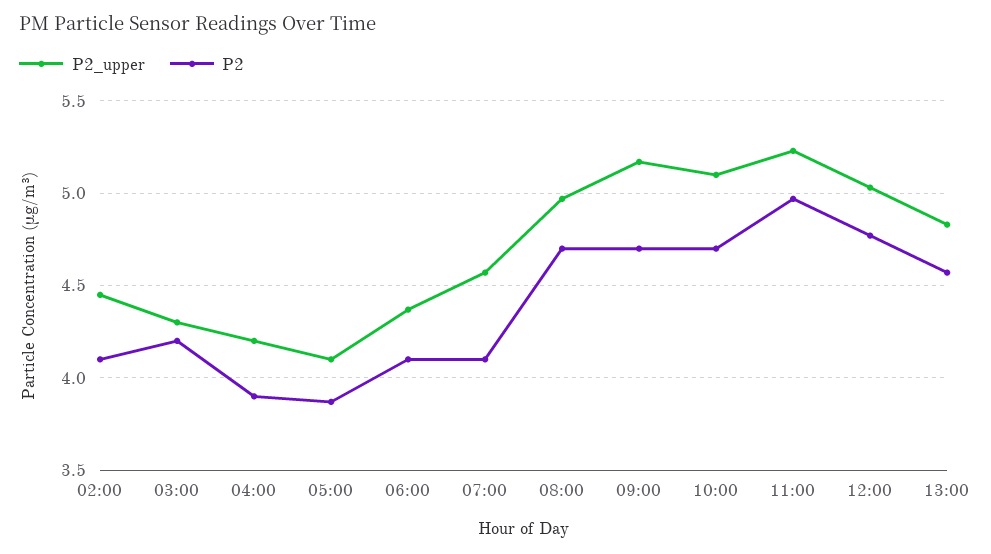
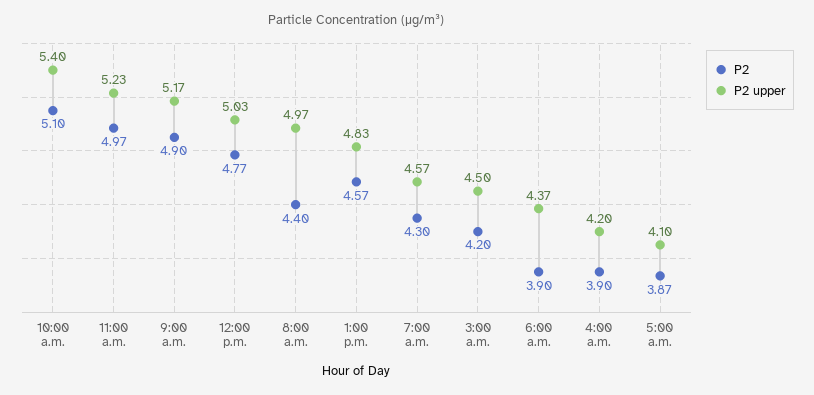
P2_upper, 02:00: 4.45 -> none
P2, 02:00: 4.1 -> none
P2_upper, 03:00: 4.3 -> 4.5
P2, 06:00: 4.1 -> 3.9
P2, 07:00: 4.1 -> 4.3
P2, 08:00: 4.7 -> 4.4
P2, 09:00: 4.7 -> 4.9
P2_upper, 10:00: 5.1 -> 5.4
P2, 10:00: 4.7 -> 5.1

